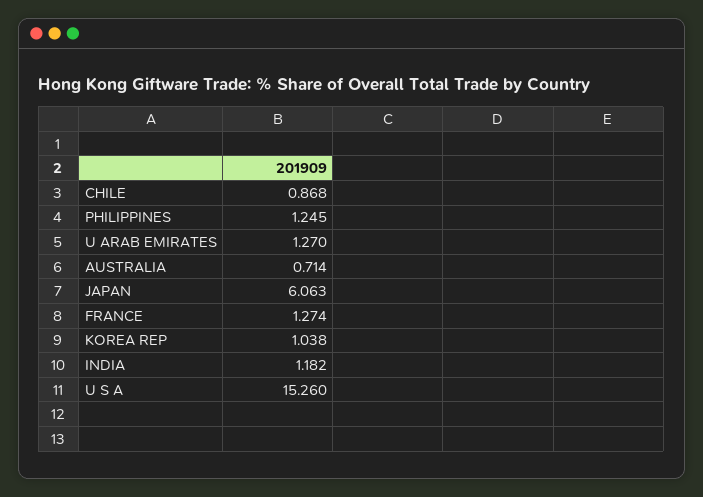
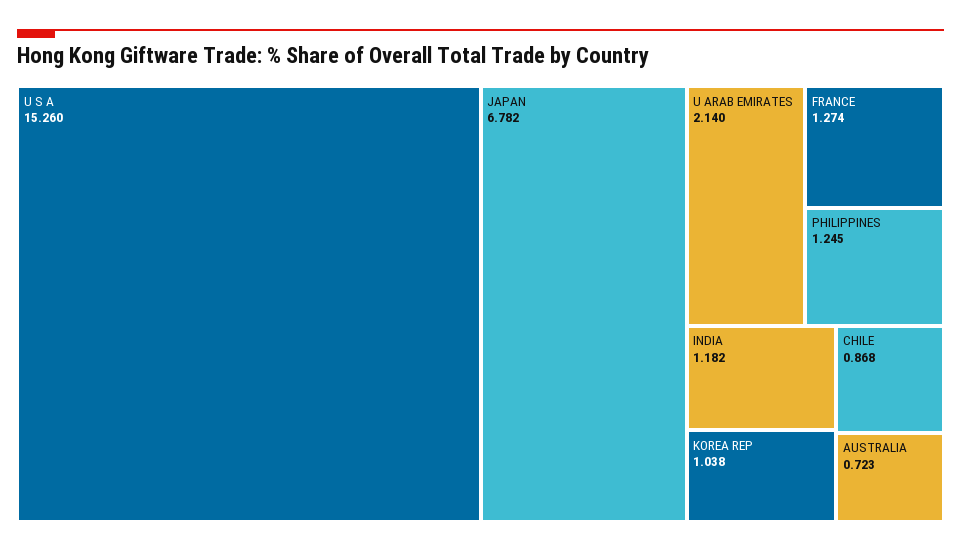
U ARAB EMIRATES: 1.27 -> 2.14
AUSTRALIA: 0.714 -> 0.723
JAPAN: 6.063 -> 6.782

